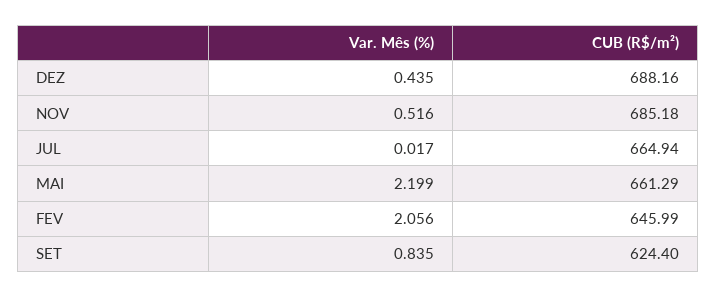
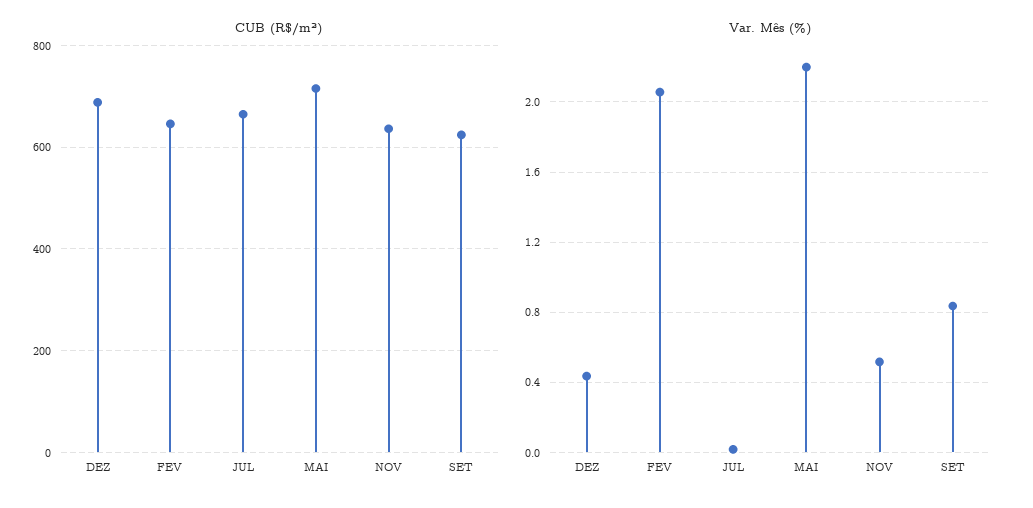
CUB (R$/m²), NOV: 685.18 -> 640
CUB (R$/m²), MAI: 661.29 -> 720

